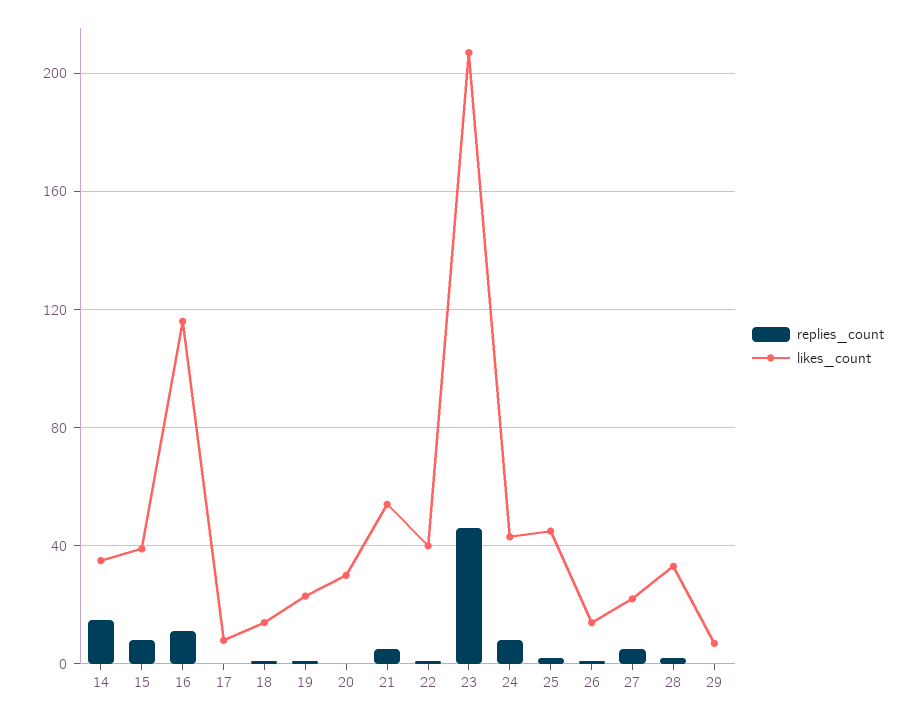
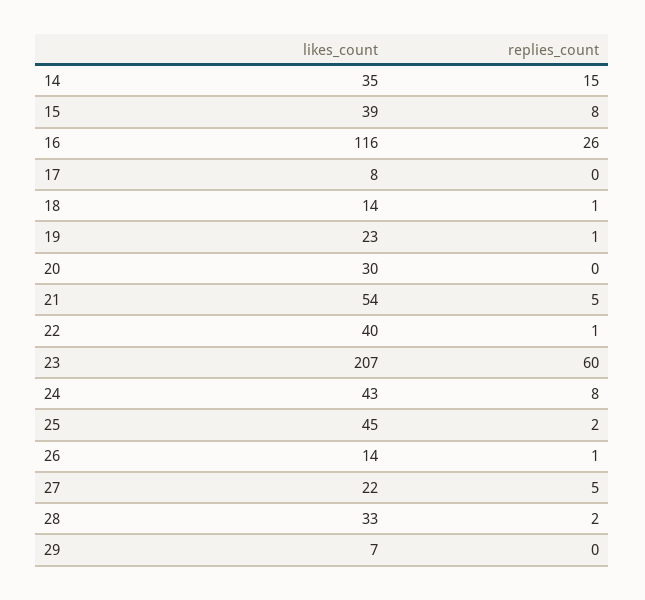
replies_count, 16: 10 -> 26
replies_count, 23: 45 -> 60

